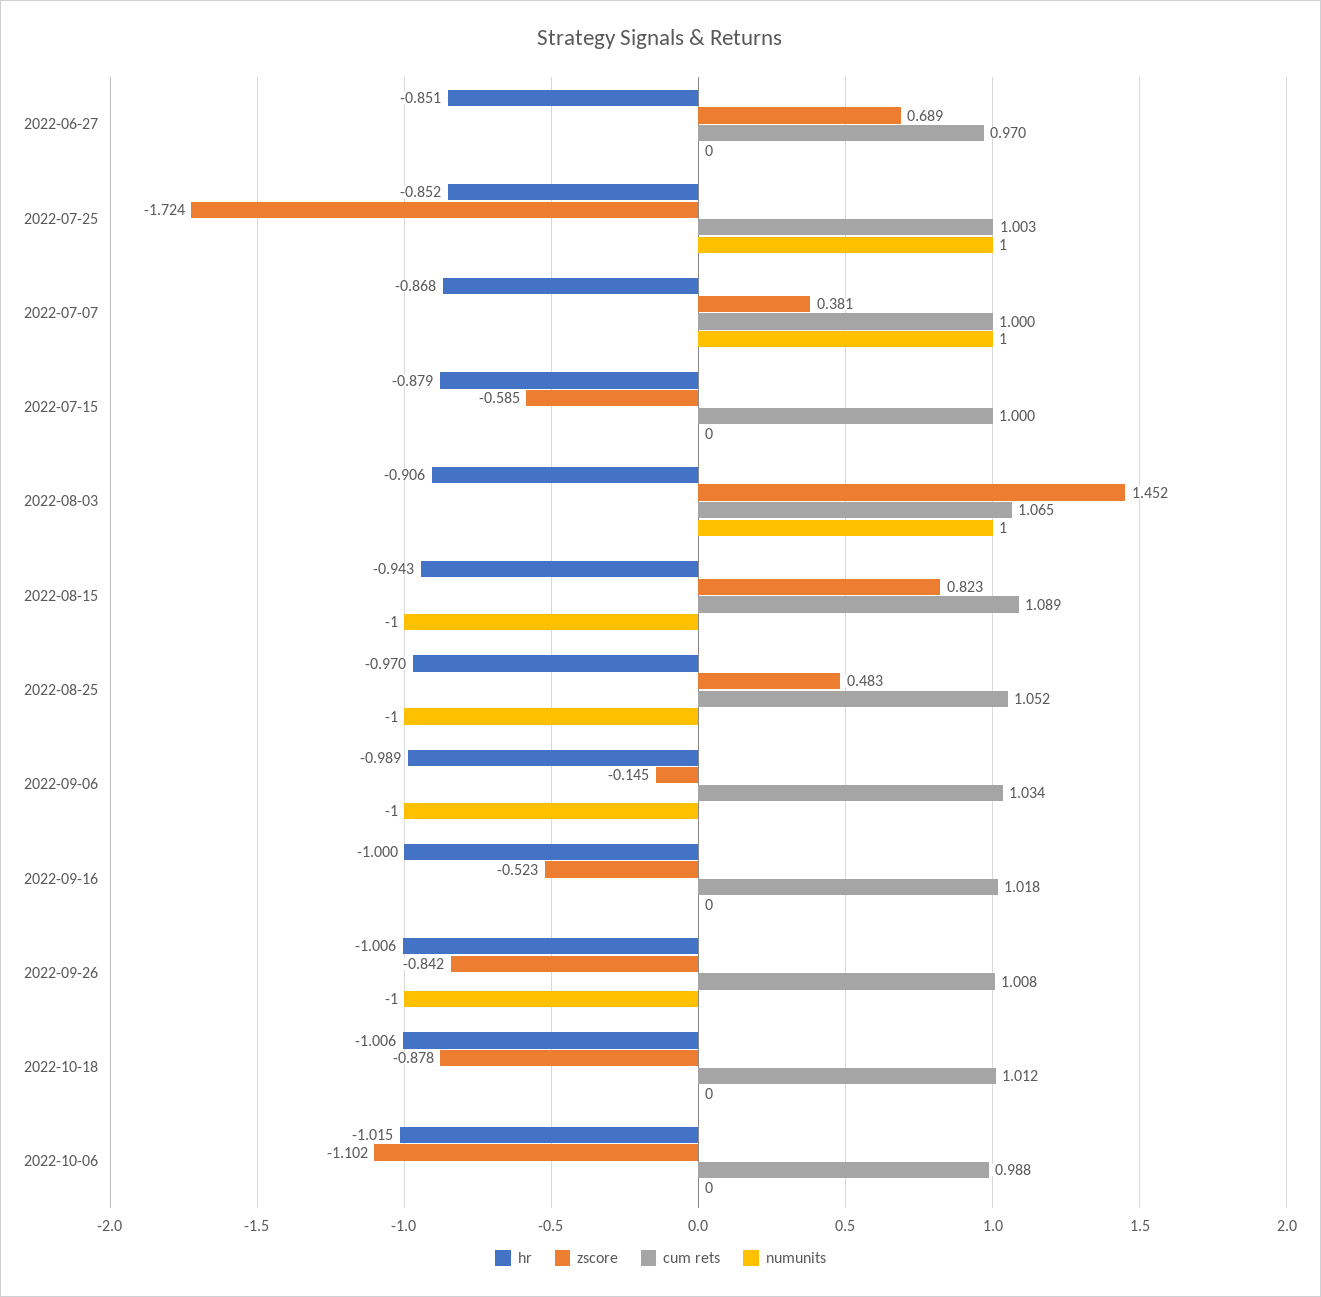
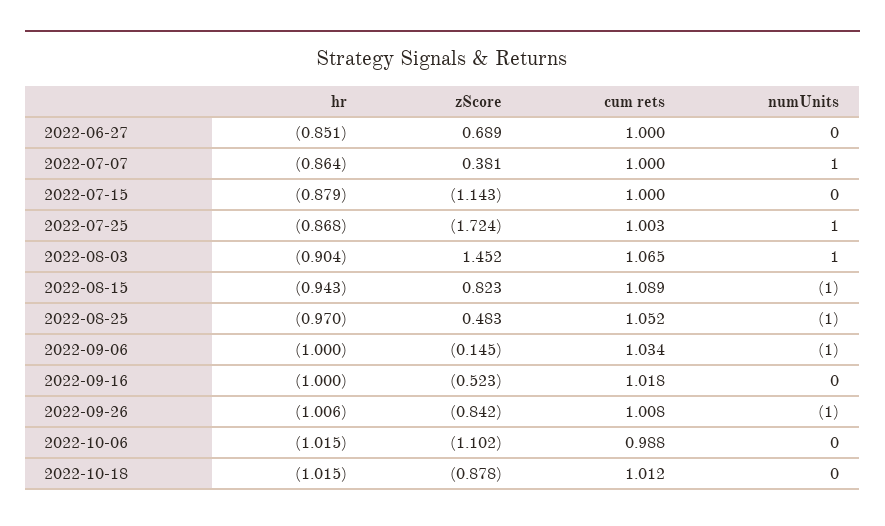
cum rets, 2022-06-27: 0.97 -> 1
hr, 2022-07-25: -0.852 -> -0.868
hr, 2022-07-07: -0.868 -> -0.864
zscore, 2022-07-15: -0.585 -> -1.143
hr, 2022-08-03: -0.906 -> -0.904
hr, 2022-09-06: -0.989 -> -1
hr, 2022-10-18: -1.006 -> -1.015

